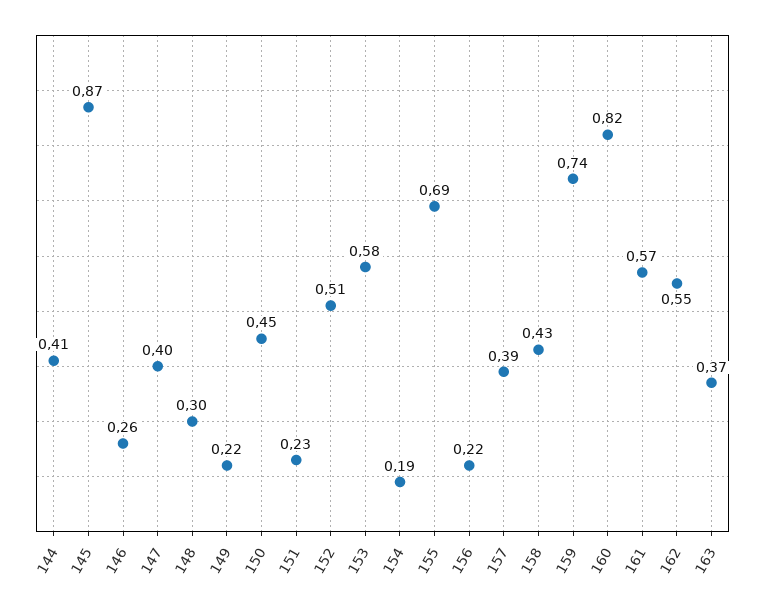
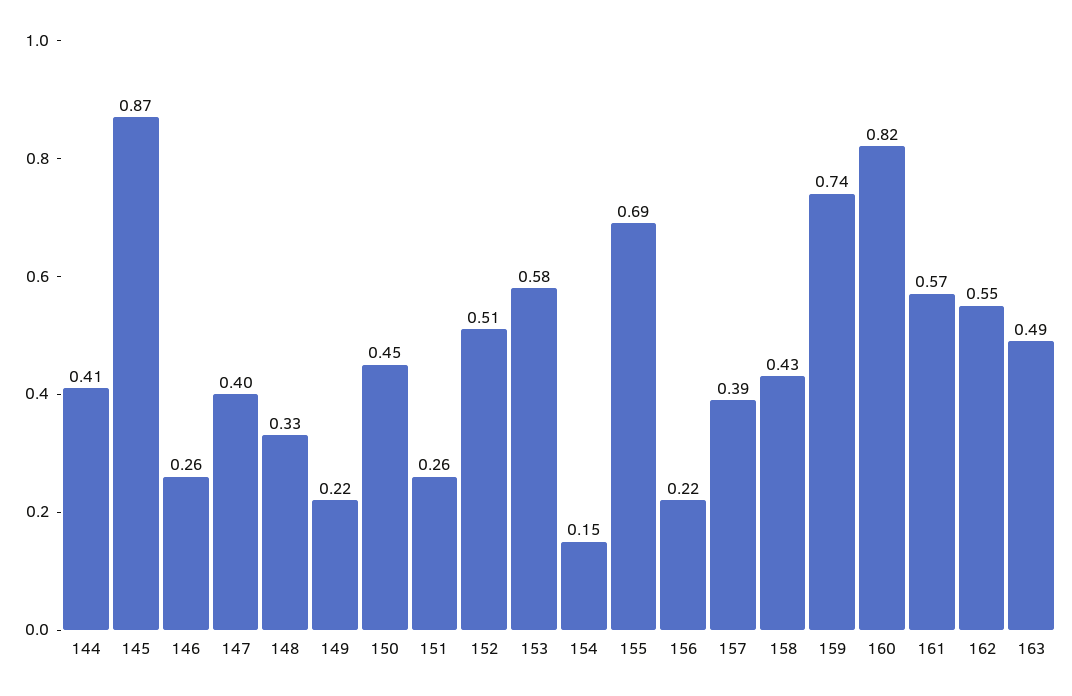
148: 0.3 -> 0.33
151: 0.23 -> 0.26
154: 0.19 -> 0.15
163: 0.37 -> 0.49

